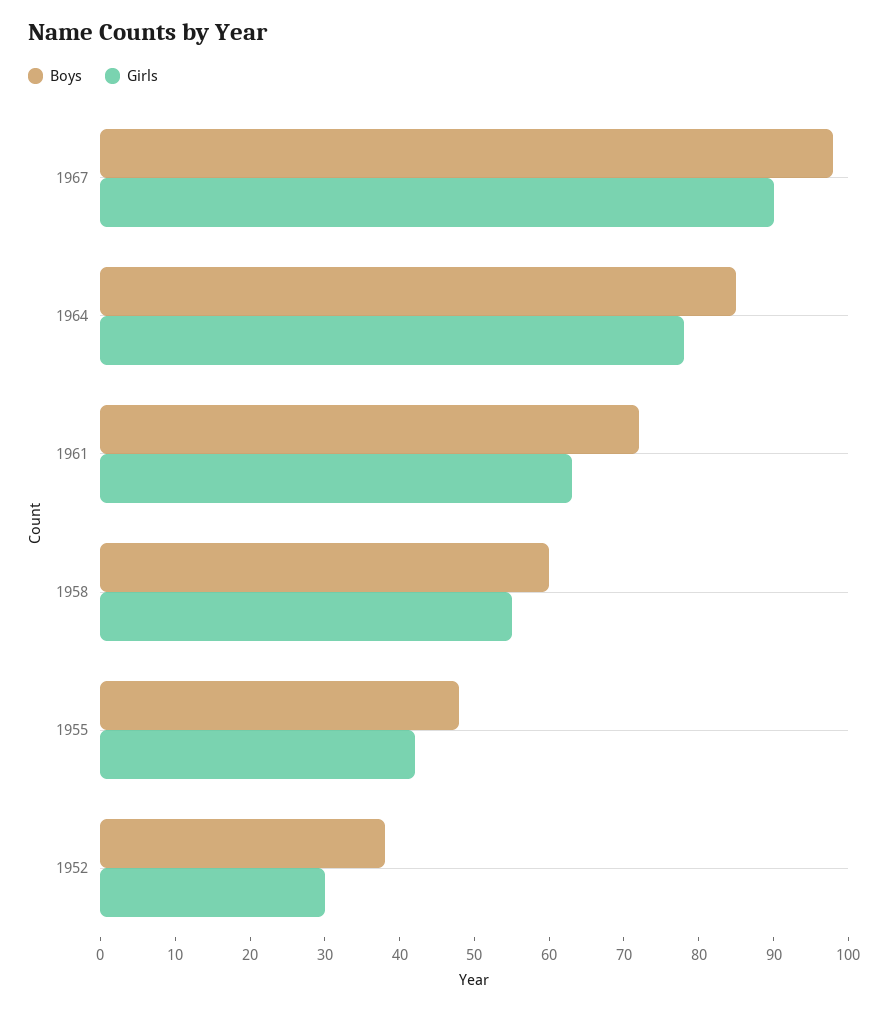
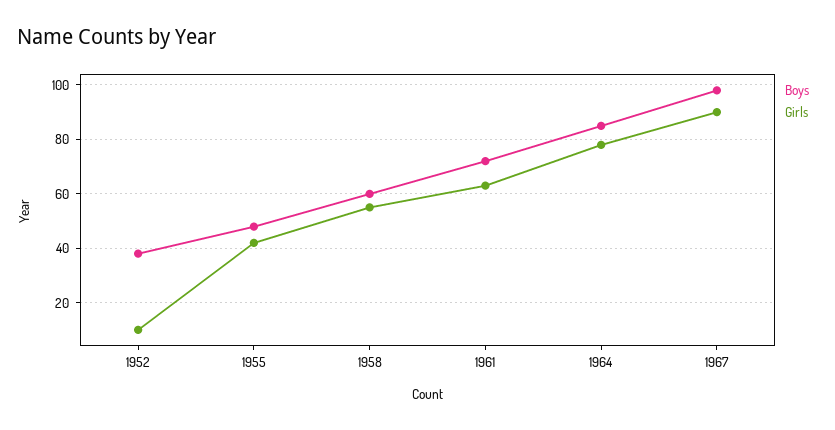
Girls, 1952: 30 -> 10

